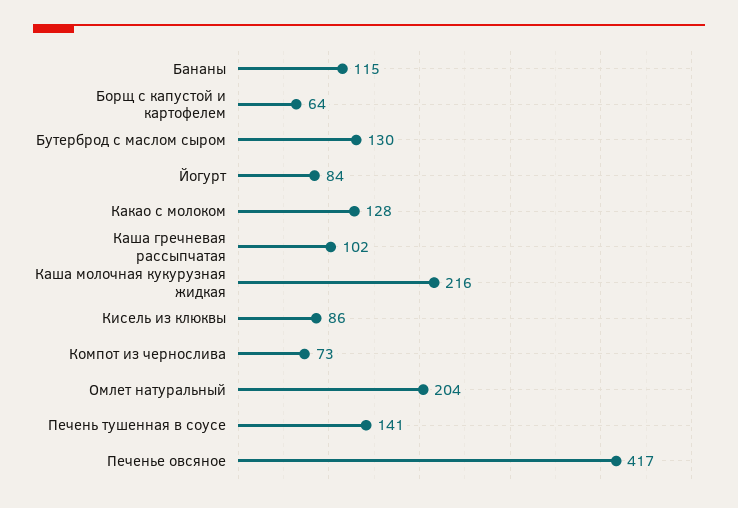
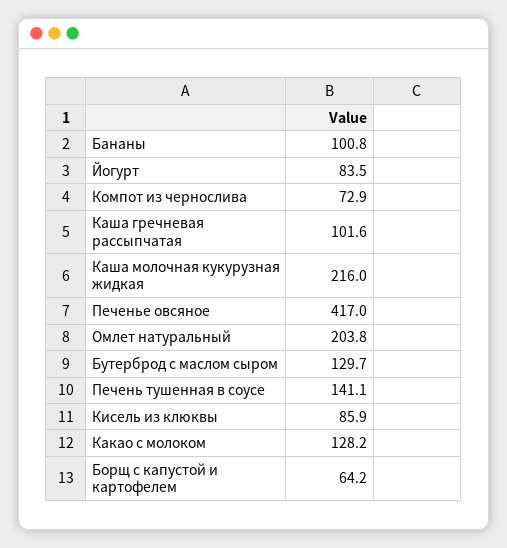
Бананы: 115 -> 100.8

